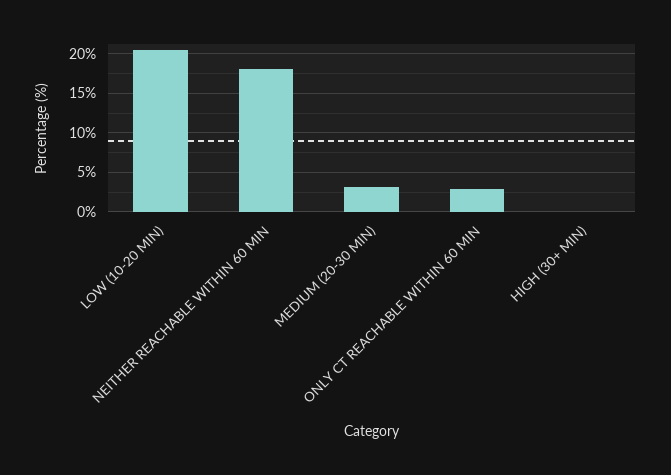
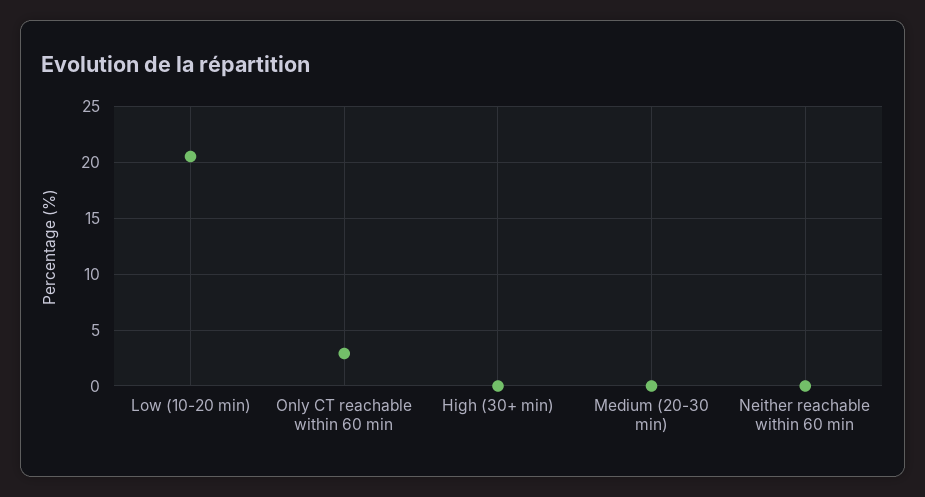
NEITHER REACHABLE WITHIN 60 MIN: 18 -> 0
MEDIUM (20-30 MIN): 3 -> 0

